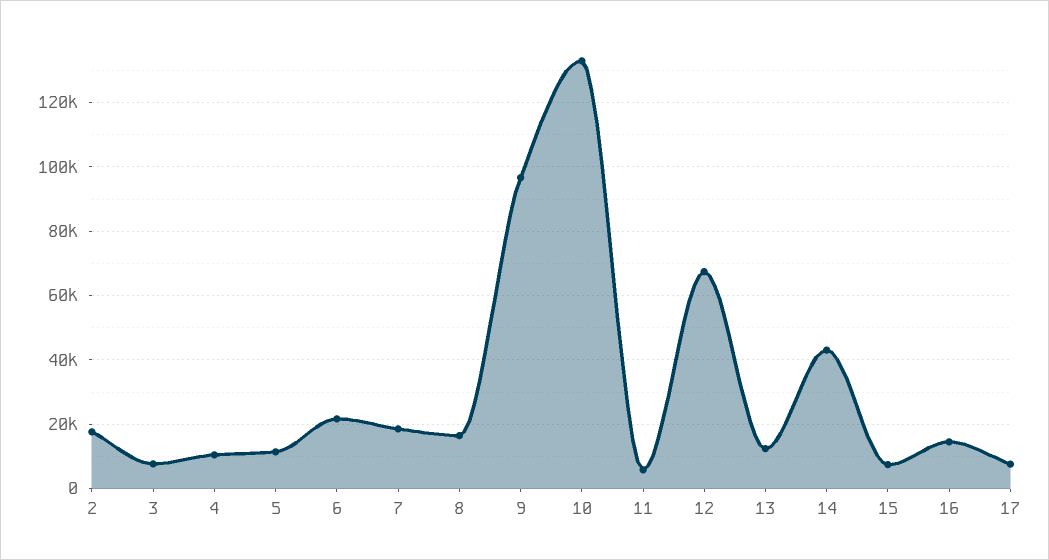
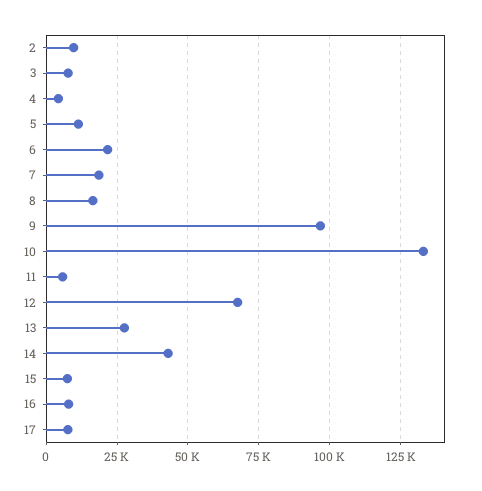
2: 18000 -> 10000
4: 10000 -> 5000
13: 12000 -> 27500
16: 14000 -> 7500

